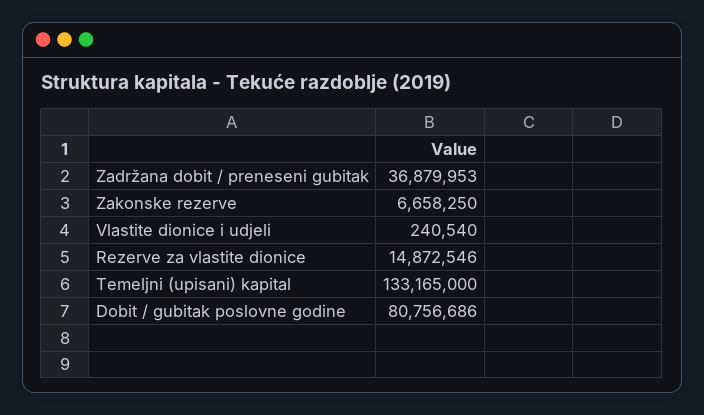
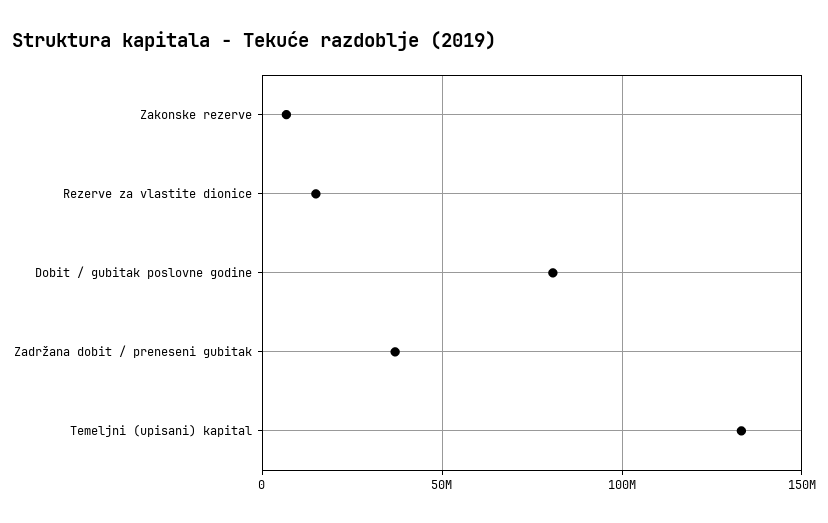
Vlastite dionice i udjeli: 240540 -> none

